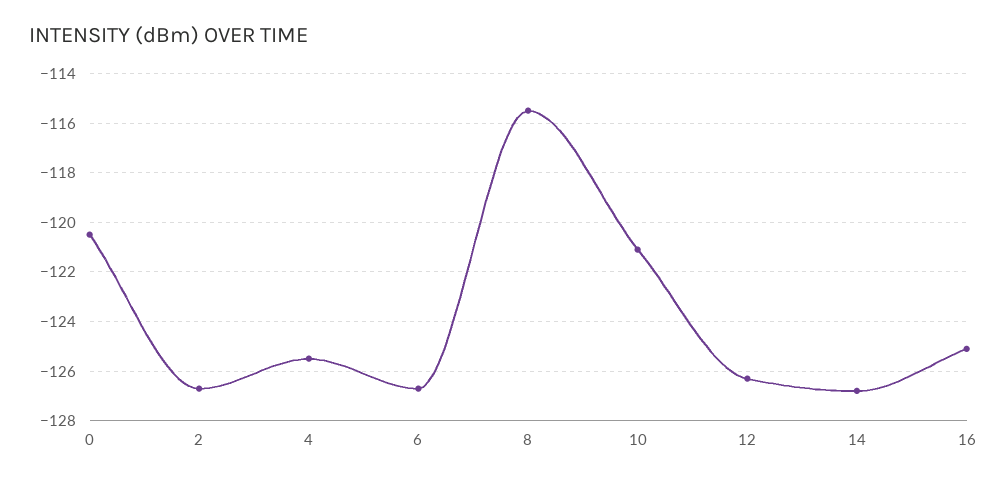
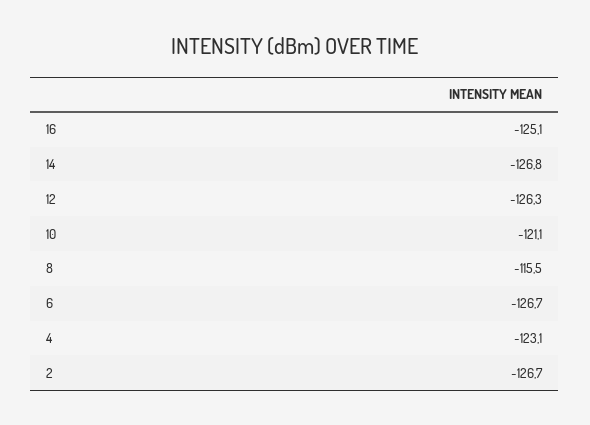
0: -120.5 -> none
4: -125.5 -> -123.1

